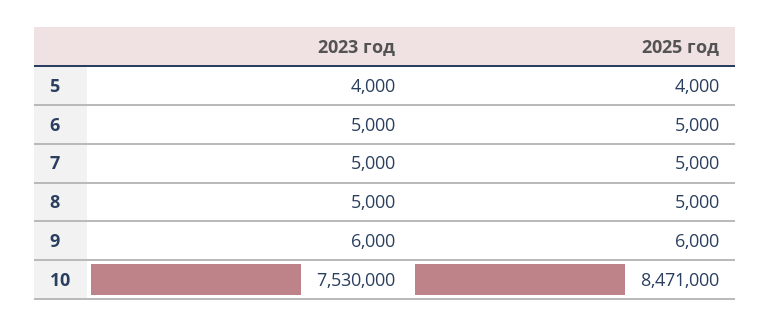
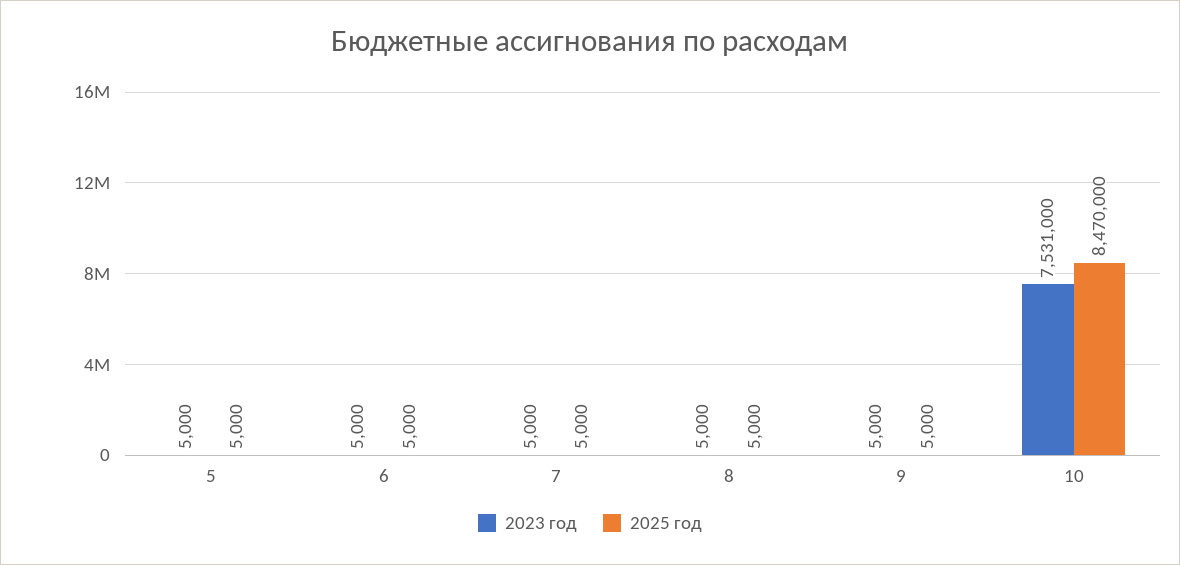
2023 год, 5: 4000 -> 5000
2025 год, 5: 4000 -> 5000
2023 год, 9: 6000 -> 5000
2025 год, 9: 6000 -> 5000
2023 год, 10: 7530000 -> 7531000
2025 год, 10: 8471000 -> 8470000

